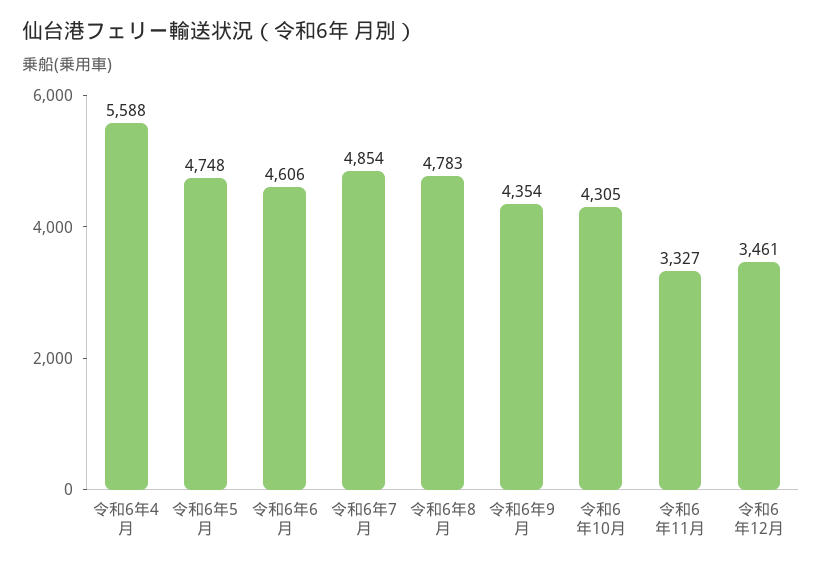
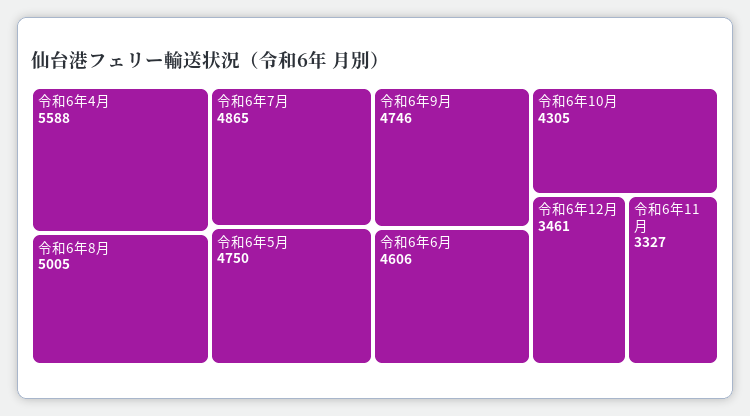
令和6年5月: 4748 -> 4750
令和6年7月: 4854 -> 4865
令和6年8月: 4783 -> 5005
令和6年9月: 4354 -> 4746

